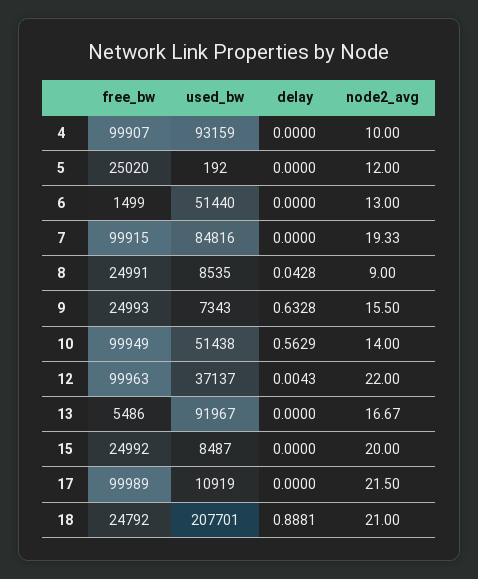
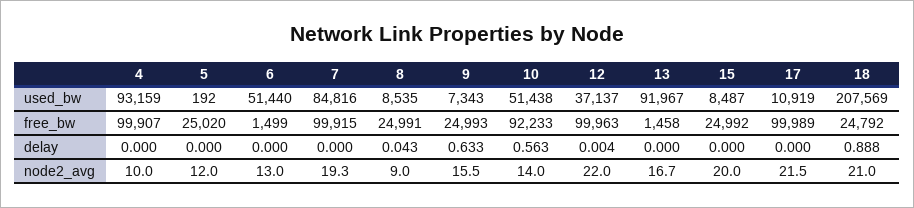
free_bw, 10: 99949 -> 92233
free_bw, 13: 5486 -> 1458
used_bw, 18: 207701 -> 207569

